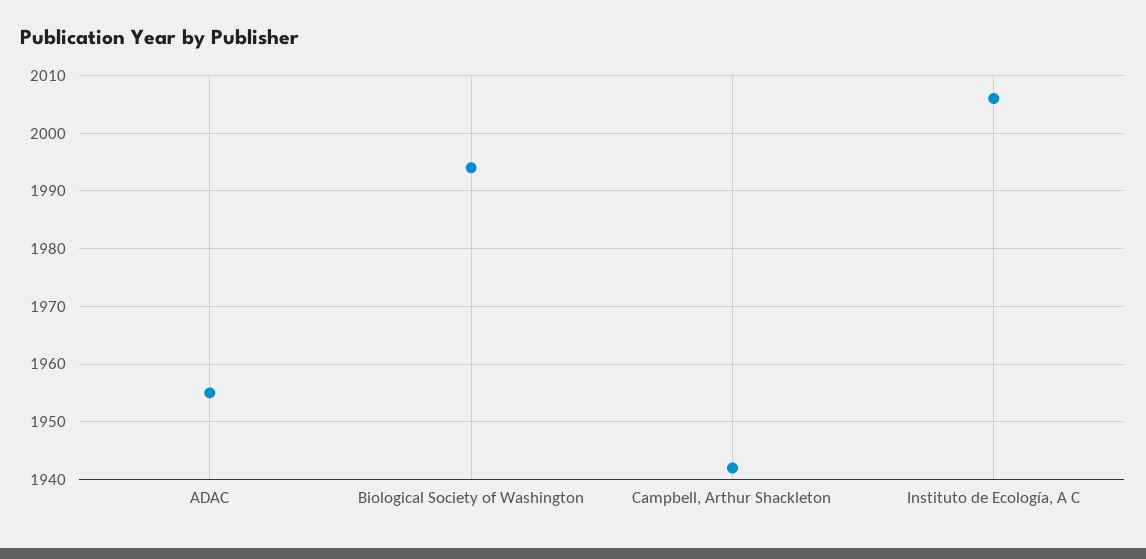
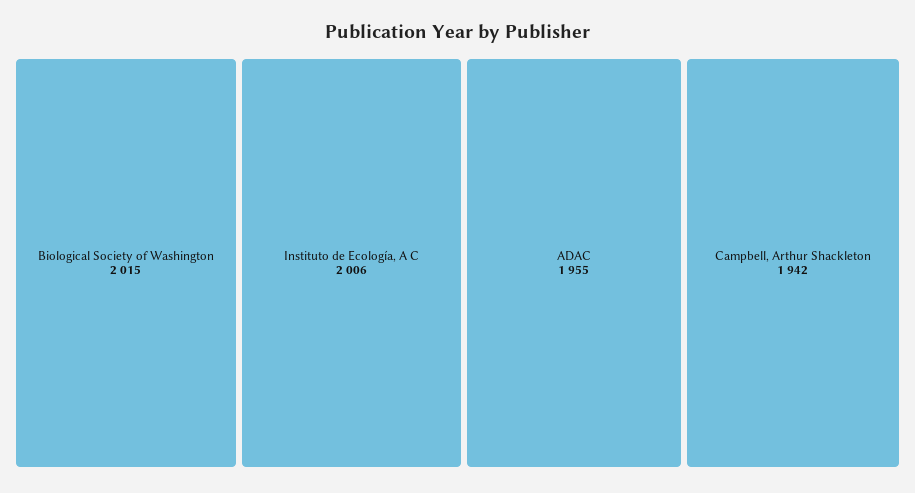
Biological Society of Washington: 1995 -> 2015

